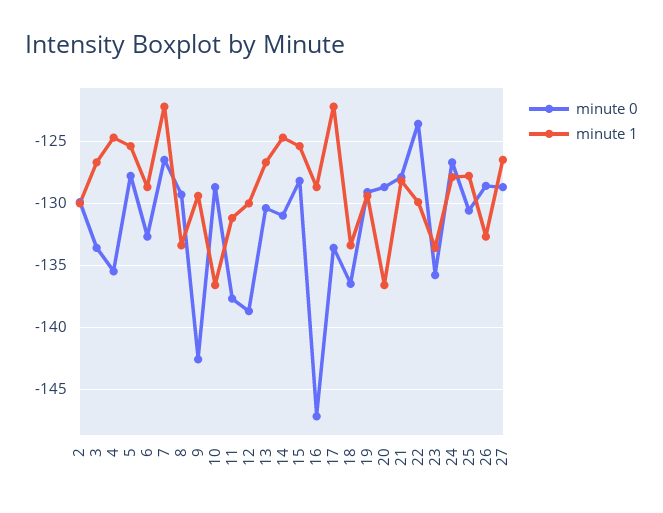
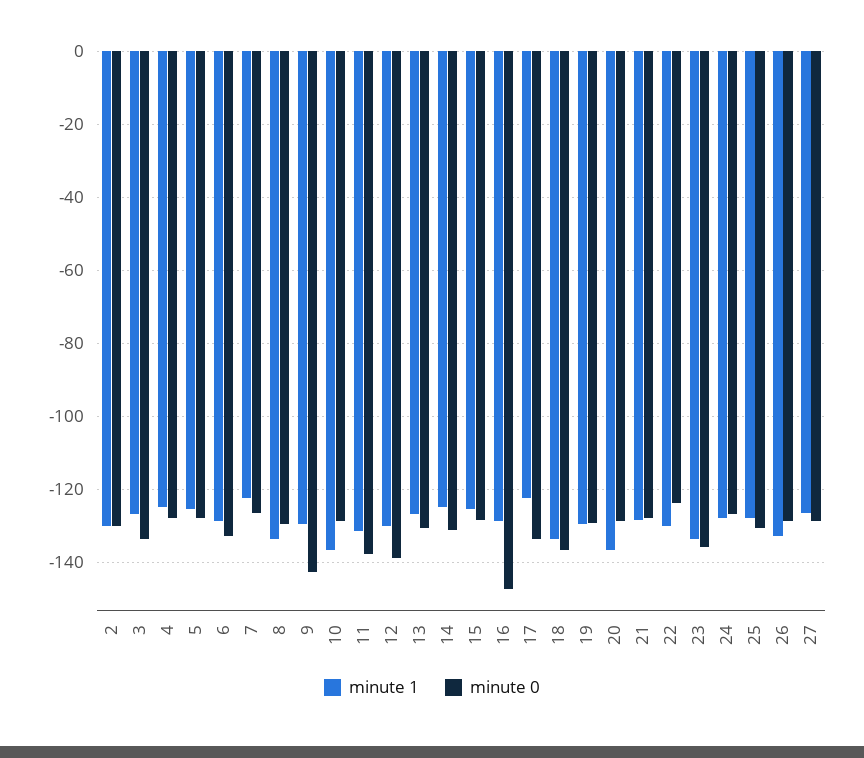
minute 0, 4: -135.5 -> -128

